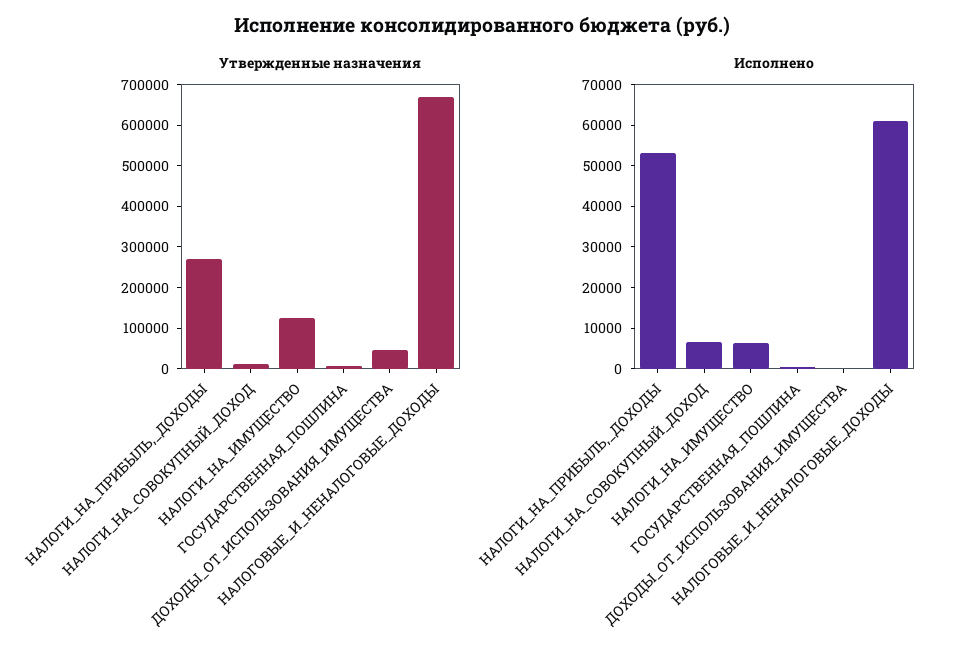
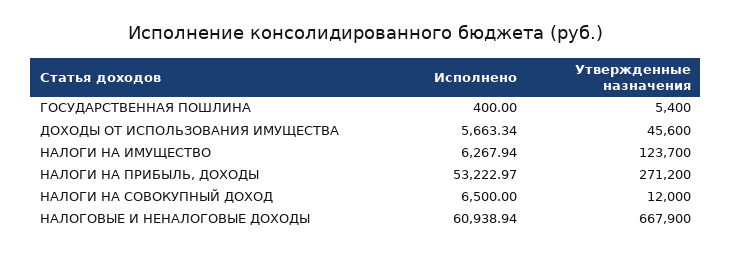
Исполнено, ДОХОДЫ_ОТ_ИСПОЛЬЗОВАНИЯ_ИМУЩЕСТВА: 0 -> 5663.34

